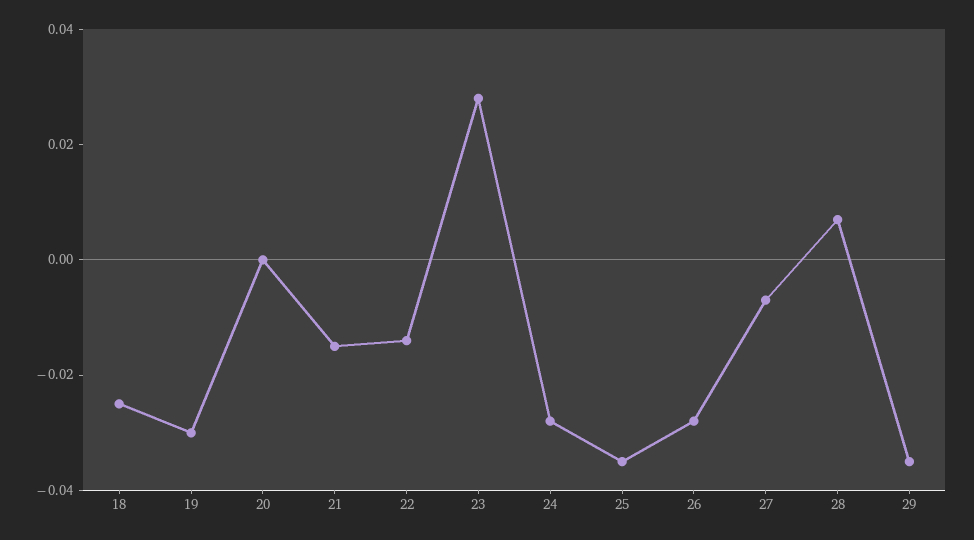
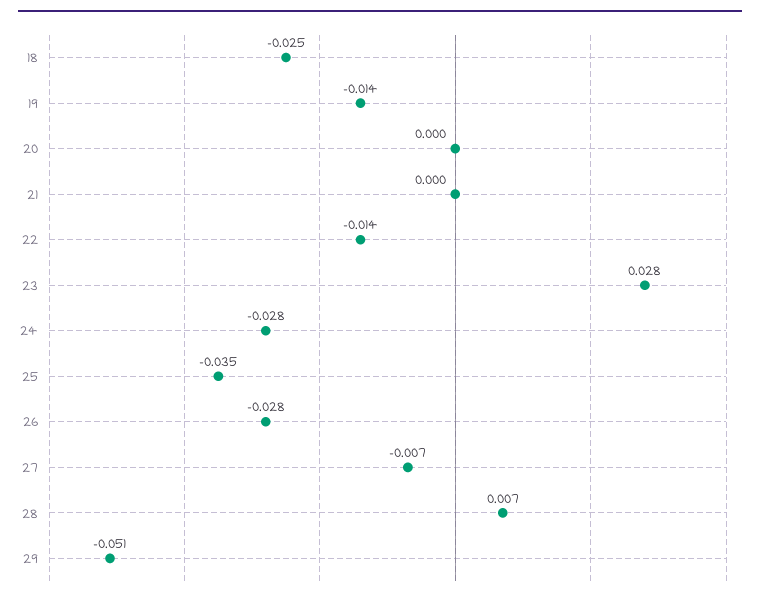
19: -0.03 -> -0.014
21: -0.015 -> 0
29: -0.035 -> -0.051

